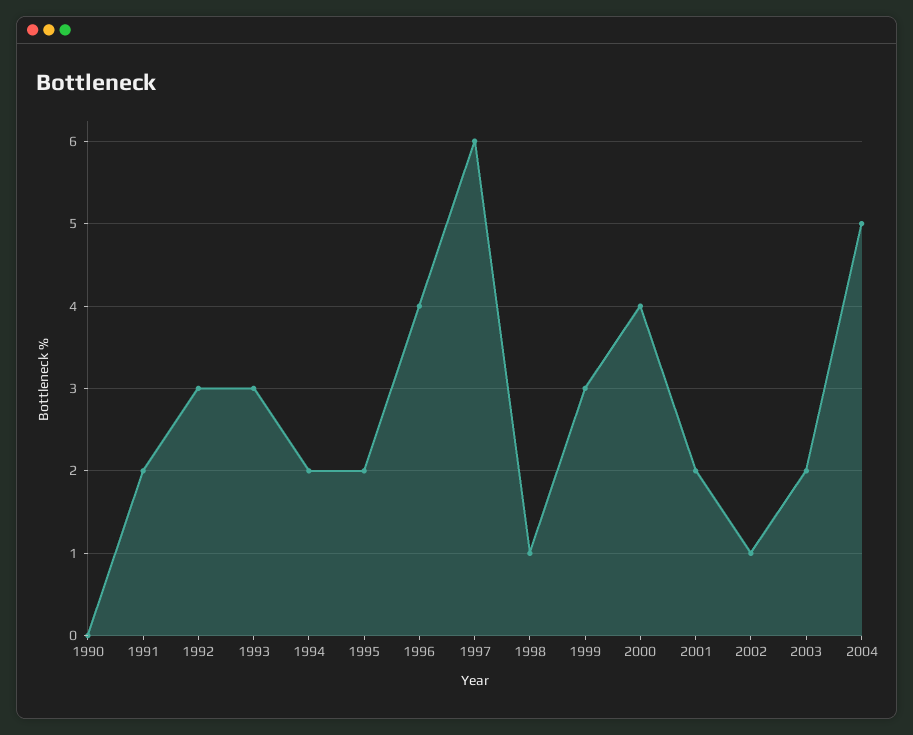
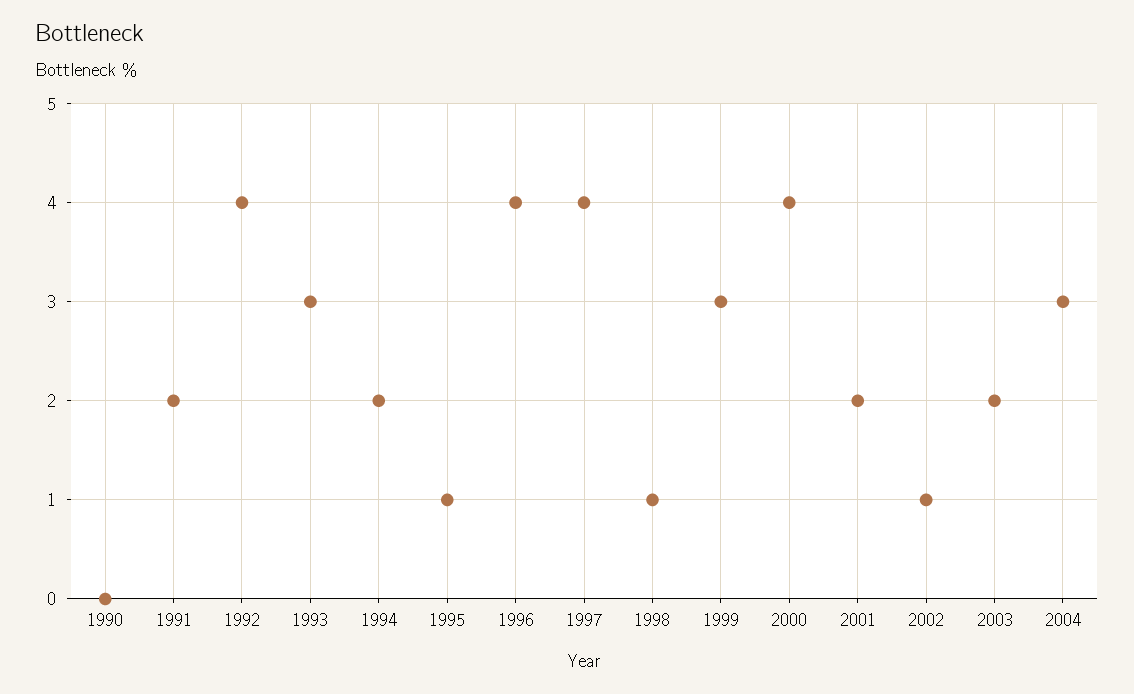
1992: 3 -> 4
1995: 2 -> 1
1997: 6 -> 4
2004: 5 -> 3

